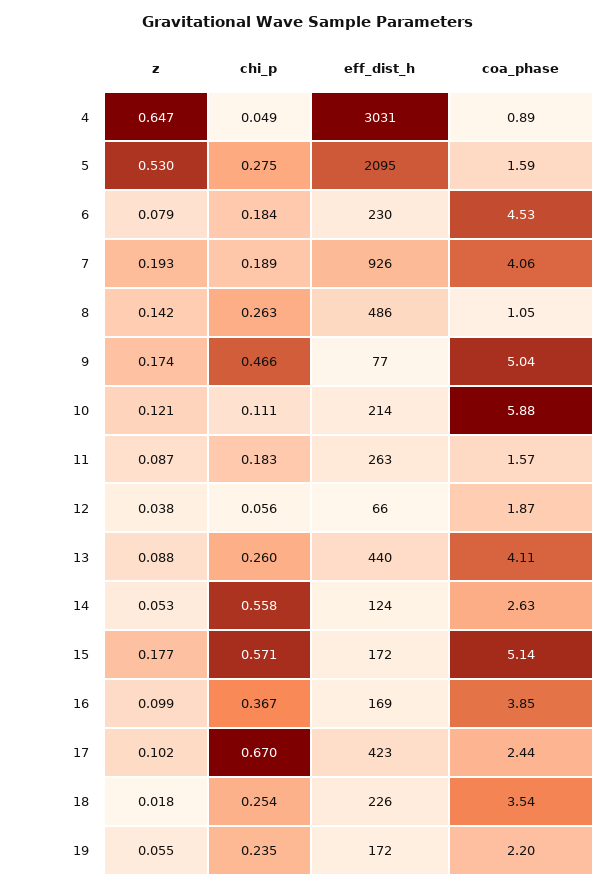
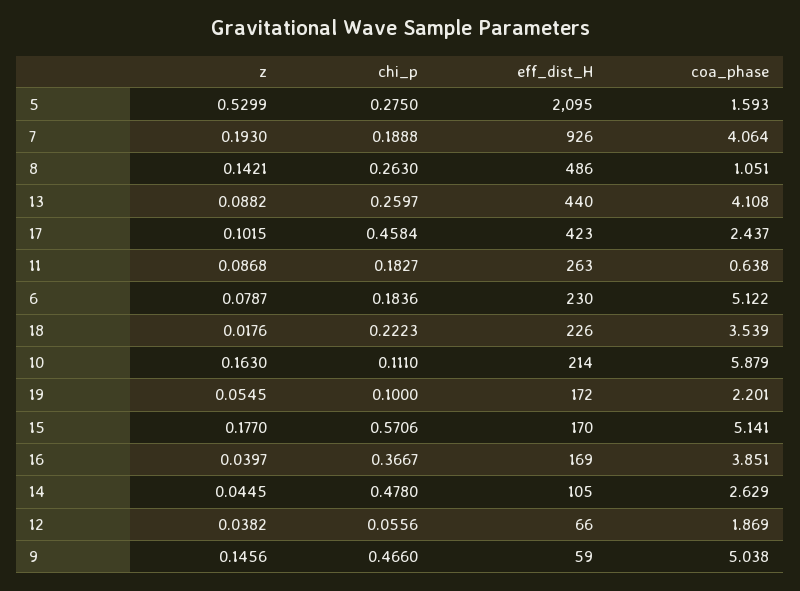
z, 4: 0.647 -> none
chi_p, 4: 0.049 -> none
eff_dist_h, 4: 3031 -> none
coa_phase, 4: 0.89 -> none
coa_phase, 6: 4.53 -> 5.122
z, 9: 0.174 -> 0.1456
eff_dist_h, 9: 77 -> 59
z, 10: 0.121 -> 0.163
coa_phase, 11: 1.57 -> 0.638
z, 14: 0.053 -> 0.0445
chi_p, 14: 0.558 -> 0.478
eff_dist_h, 14: 124 -> 105
eff_dist_h, 15: 172 -> 170
z, 16: 0.099 -> 0.0397
chi_p, 17: 0.67 -> 0.4584
chi_p, 18: 0.254 -> 0.2223
chi_p, 19: 0.235 -> 0.1

